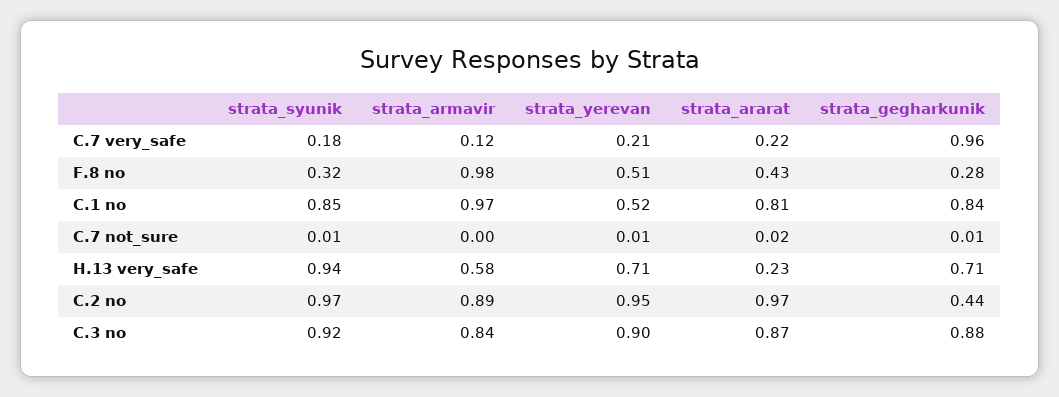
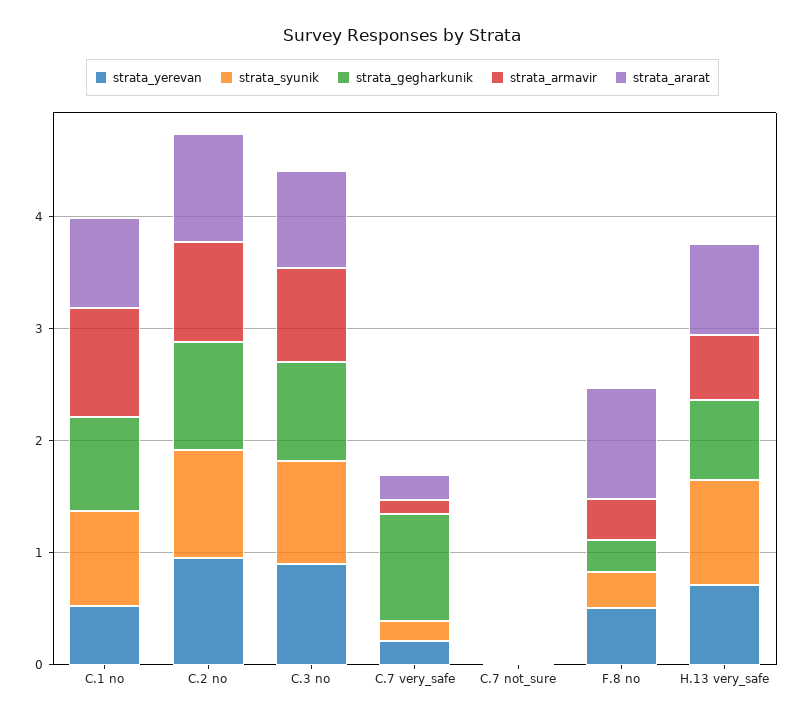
strata_armavir, F.8 no: 0.98 -> 0.4
strata_ararat, F.8 no: 0.43 -> 1
strata_ararat, H.13 very_safe: 0.23 -> 0.8
strata_gegharkunik, C.2 no: 0.44 -> 1

